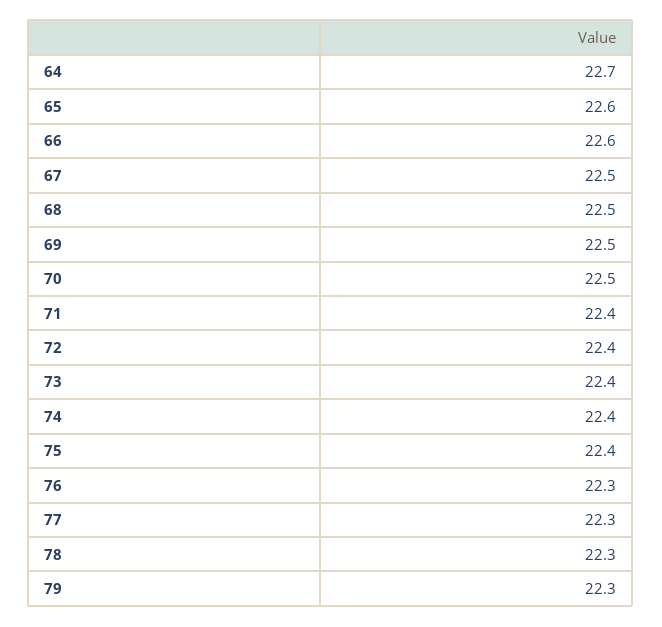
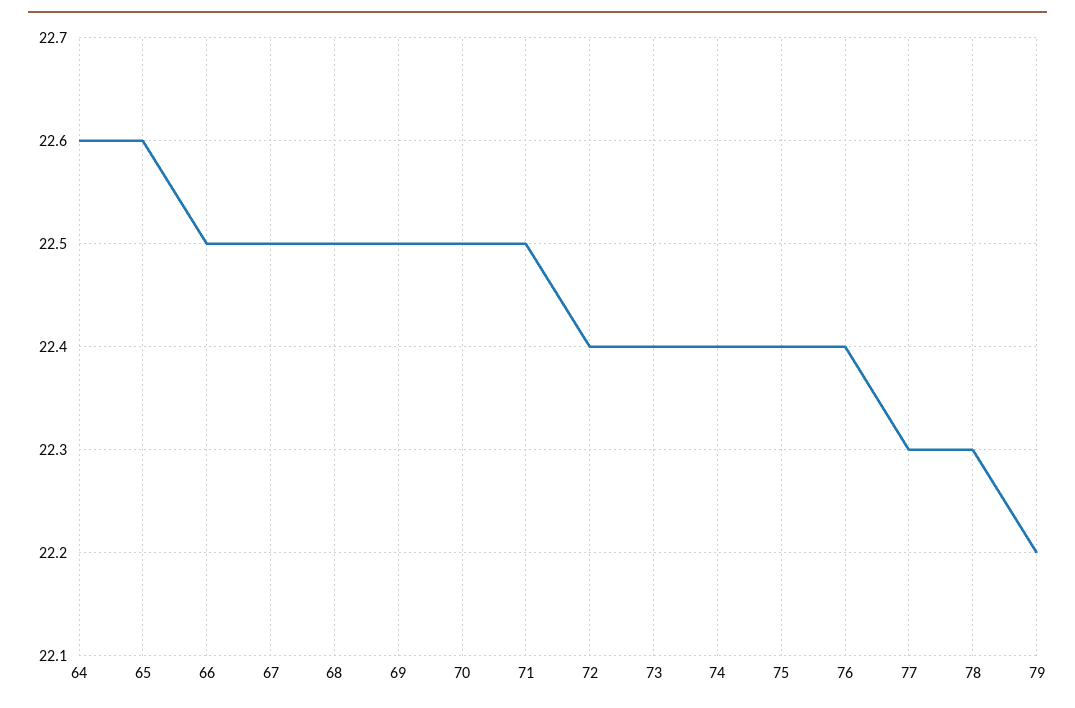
64: 22.7 -> 22.6
66: 22.6 -> 22.5
71: 22.4 -> 22.5
76: 22.3 -> 22.4
79: 22.3 -> 22.2

